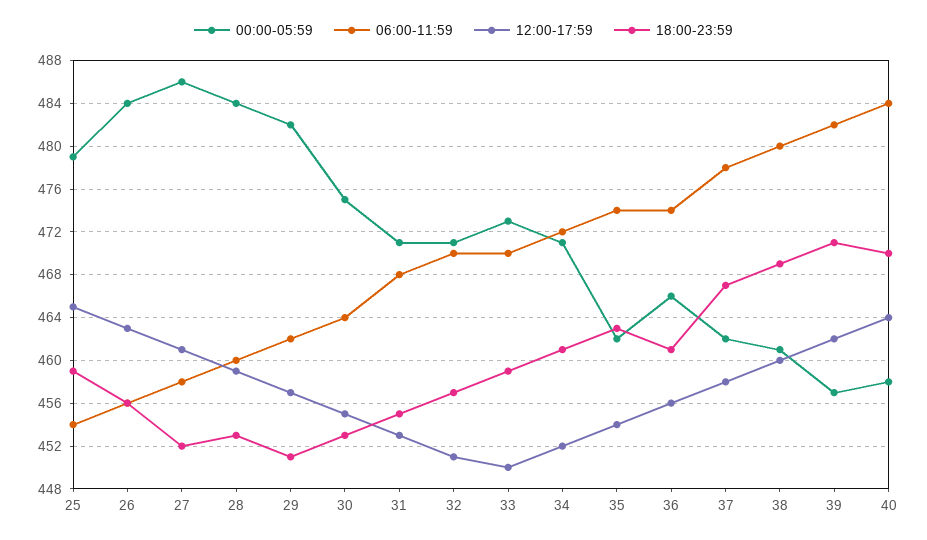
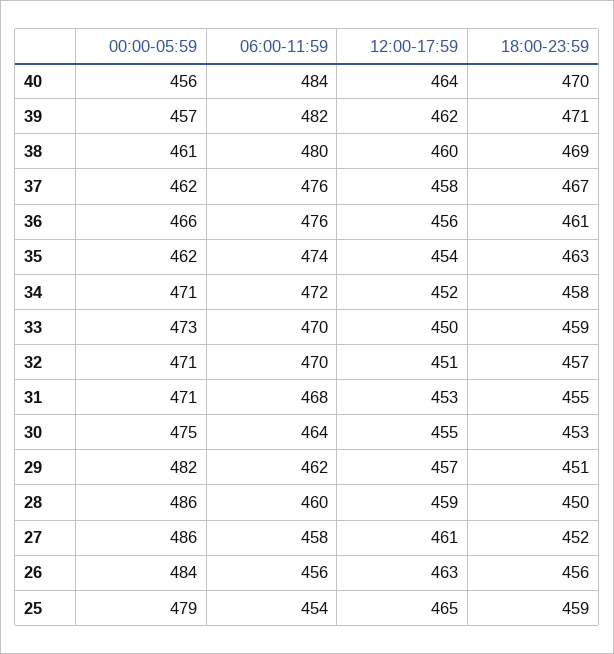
00:00-05:59, 28: 484 -> 486
18:00-23:59, 28: 453 -> 450
18:00-23:59, 34: 461 -> 458
06:00-11:59, 36: 474 -> 476
06:00-11:59, 37: 478 -> 476
00:00-05:59, 40: 458 -> 456

